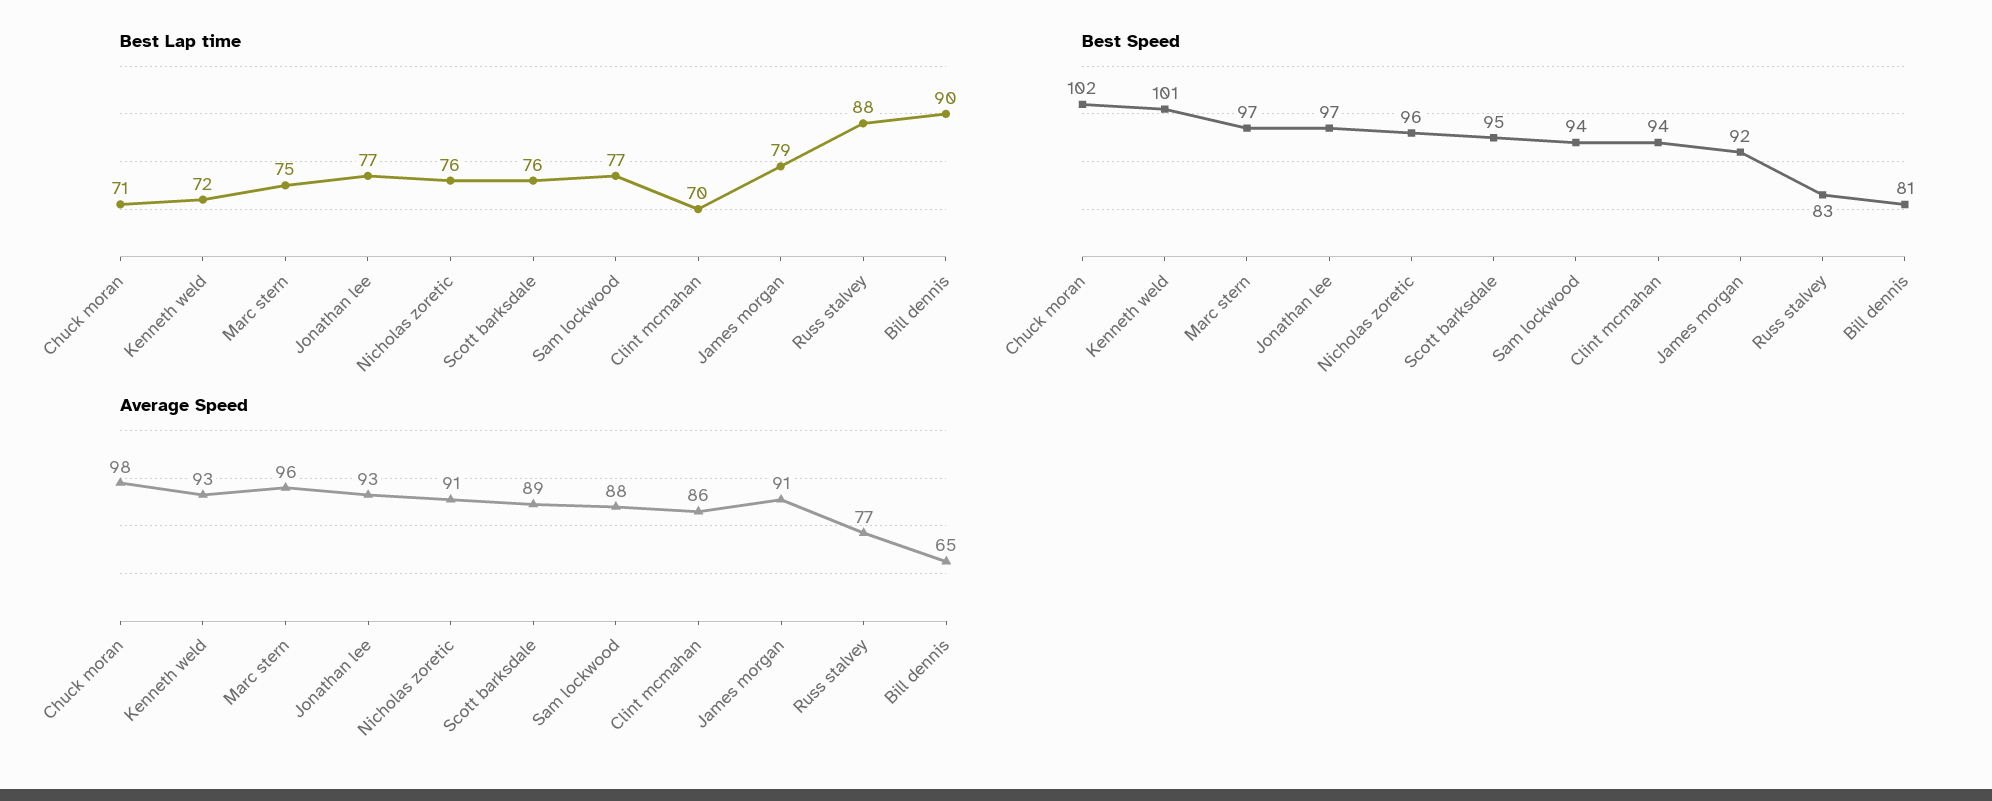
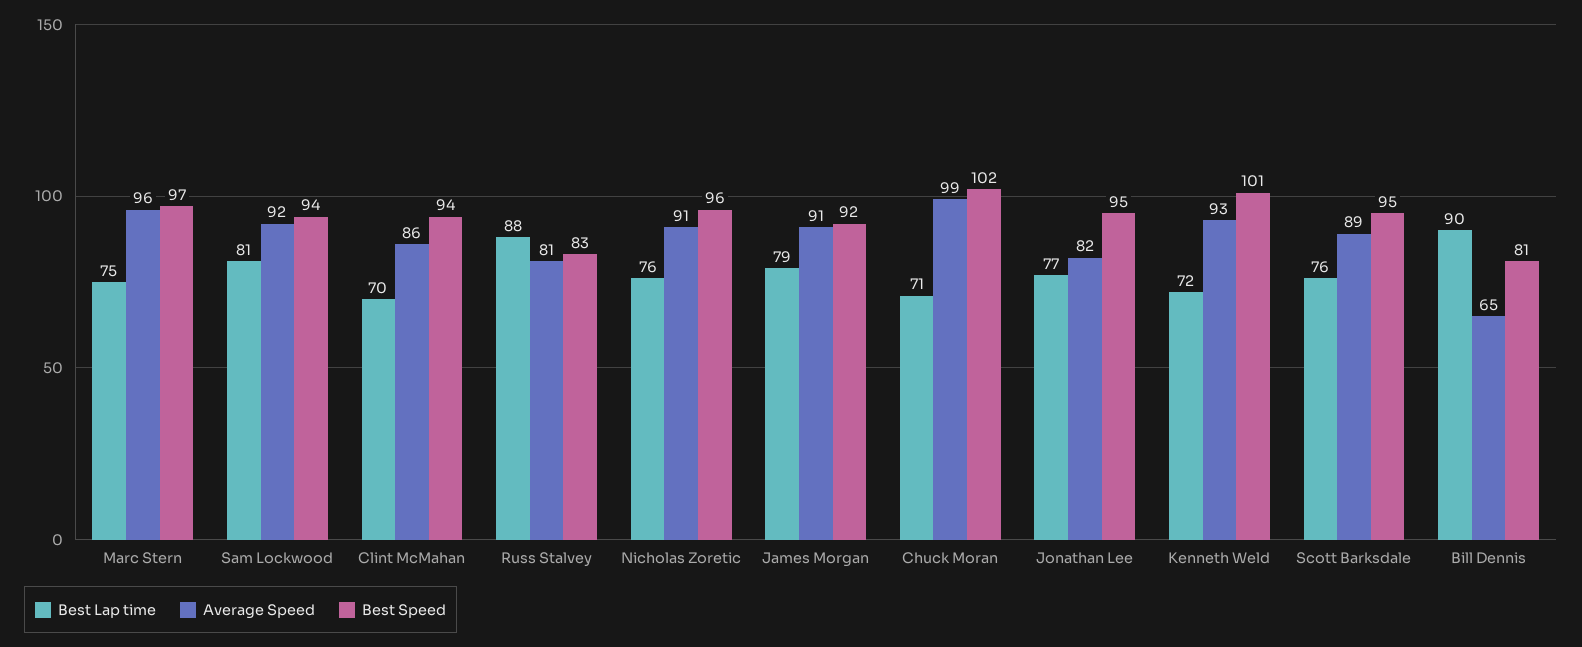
Best Lap time, Sam lockwood: 77 -> 81
Best Speed, Jonathan lee: 97 -> 95
Average Speed, Chuck moran: 98 -> 99
Average Speed, Jonathan lee: 93 -> 82
Average Speed, Sam lockwood: 88 -> 92
Average Speed, Russ stalvey: 77 -> 81

